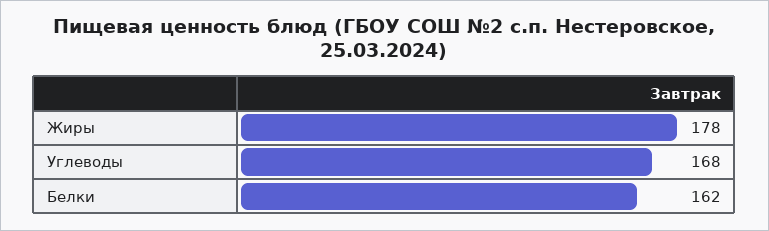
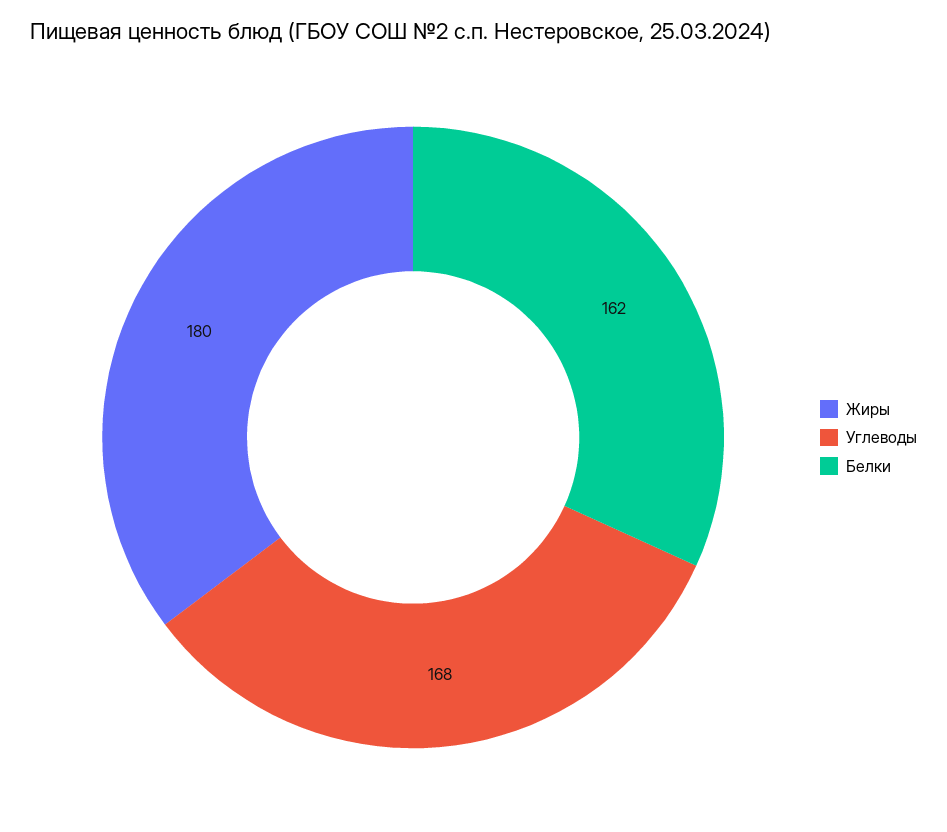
Жиры: 178 -> 180

